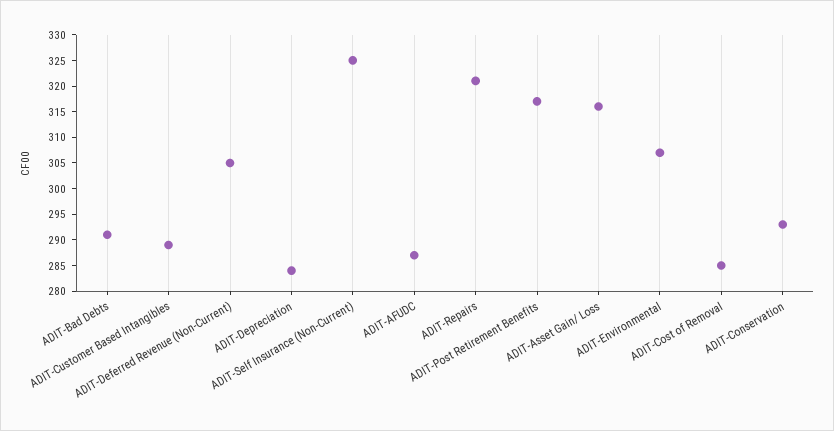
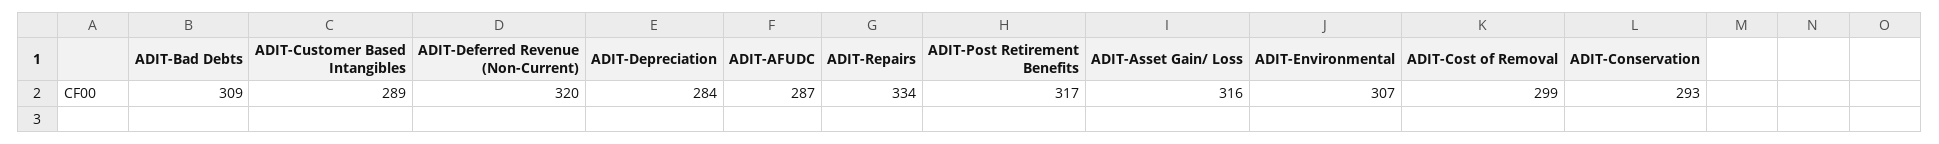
ADIT-Bad Debts: 290 -> 309
ADIT-Deferred Revenue (Non-Current): 305 -> 320
ADIT-Self Insurance (Non-Current): 325 -> none
ADIT-Repairs: 320 -> 334
ADIT-Cost of Removal: 285 -> 299

